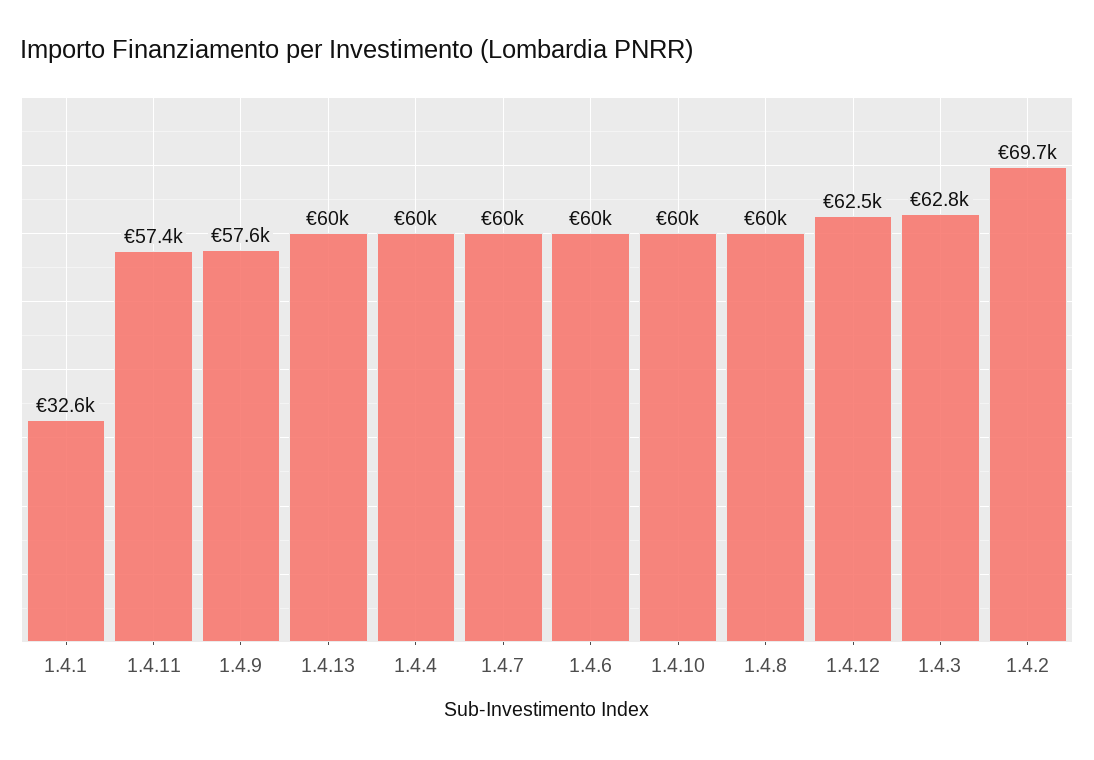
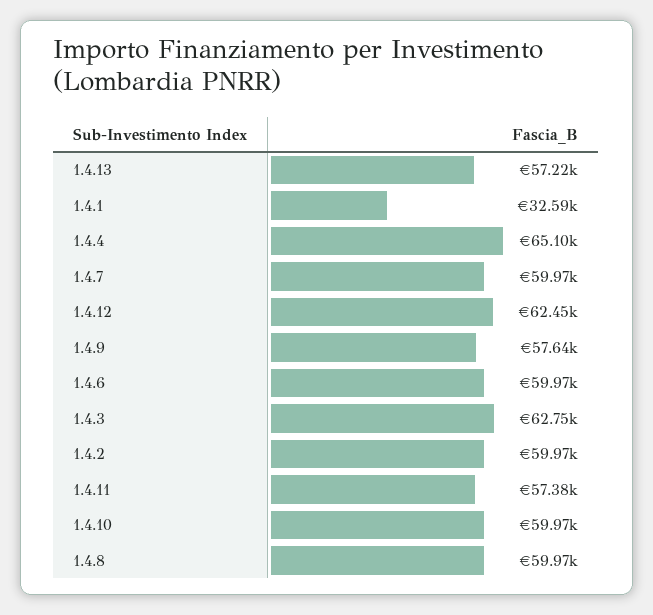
1.4.13: 60000 -> 57220
1.4.4: 60000 -> 65100
1.4.2: 69700 -> 59970

